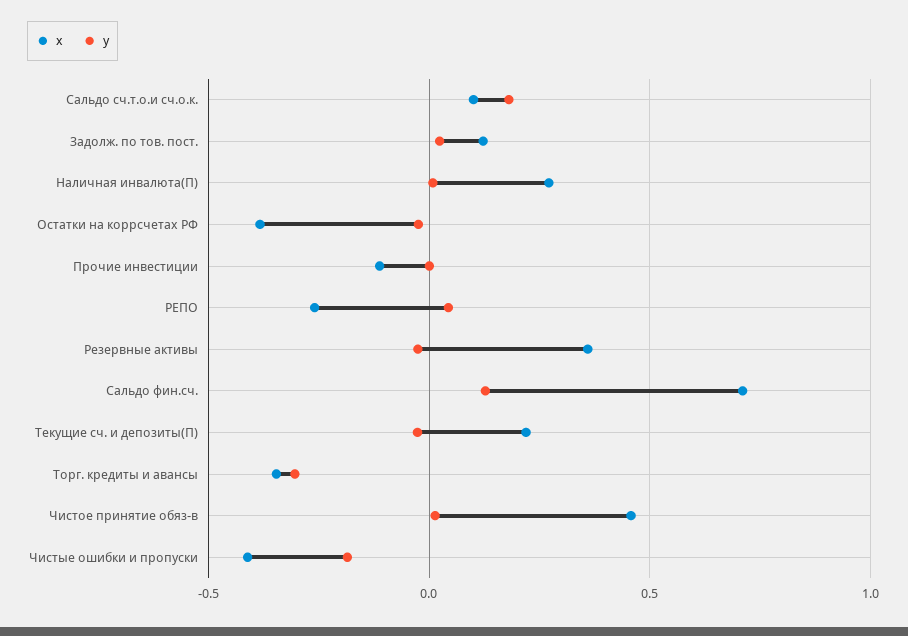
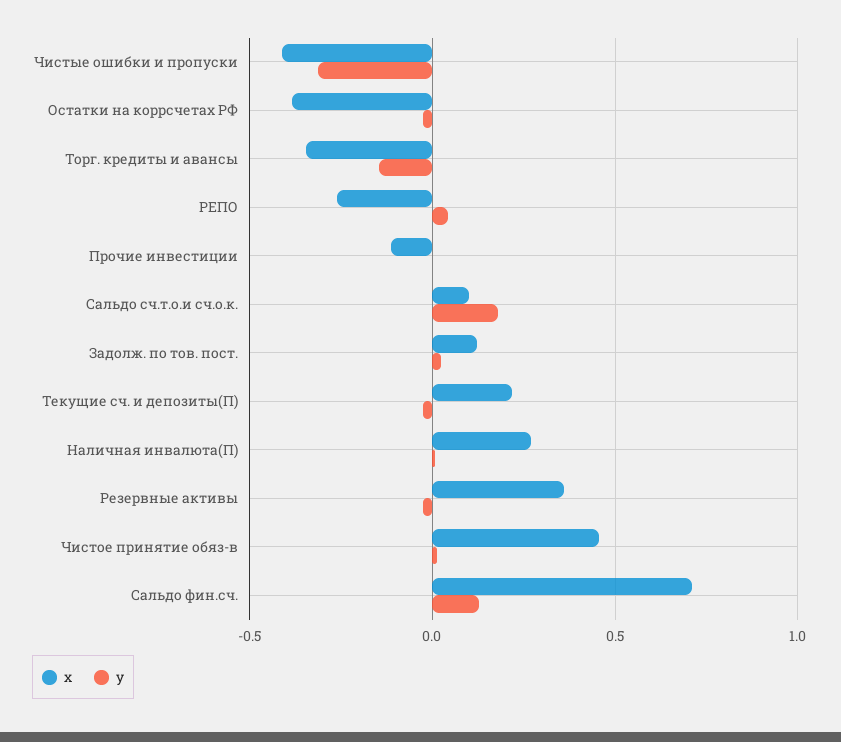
y, Торг. кредиты и авансы: -0.3 -> -0.15
y, Чистые ошибки и пропуски: -0.2 -> -0.3

